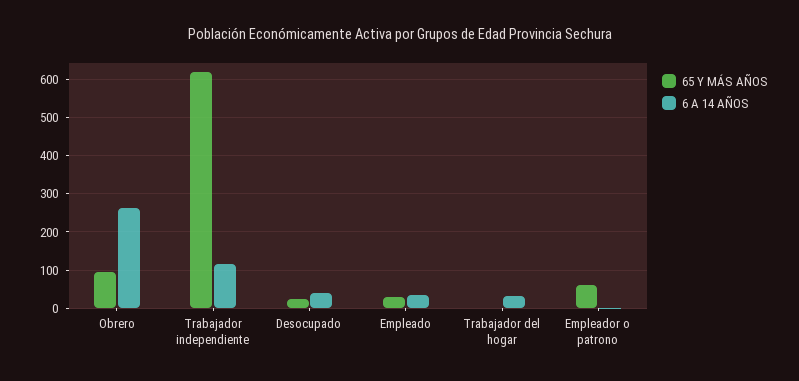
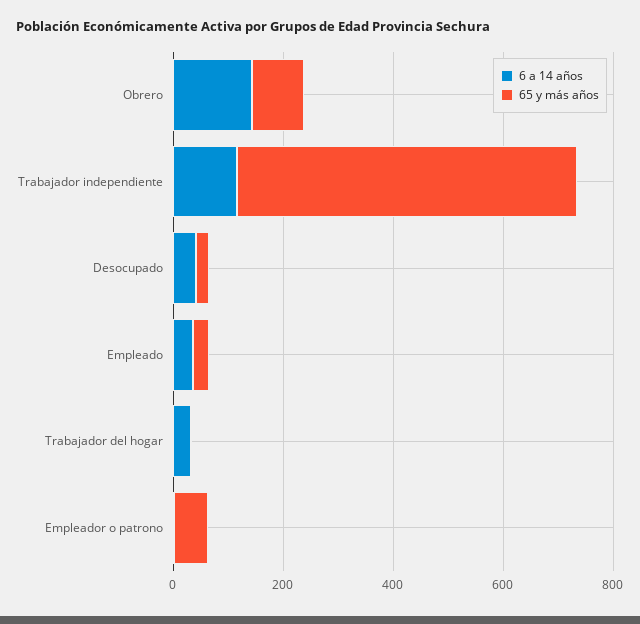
6 A 14 AÑOS, Obrero: 260 -> 150

